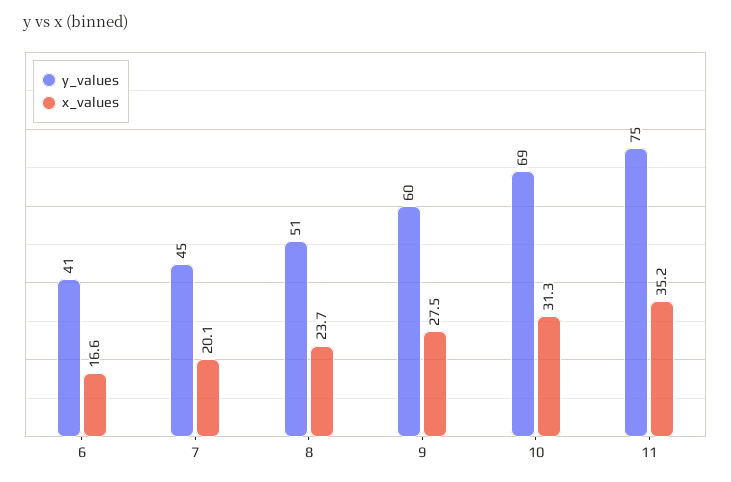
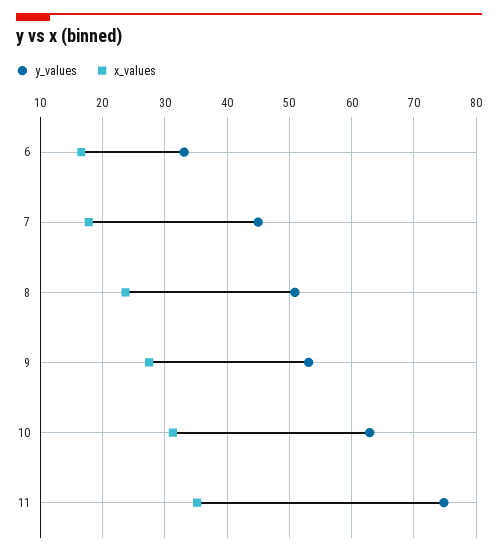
y_values, 6: 41 -> 33
x_values, 7: 20.1 -> 18
y_values, 9: 60 -> 53
y_values, 10: 69 -> 63

